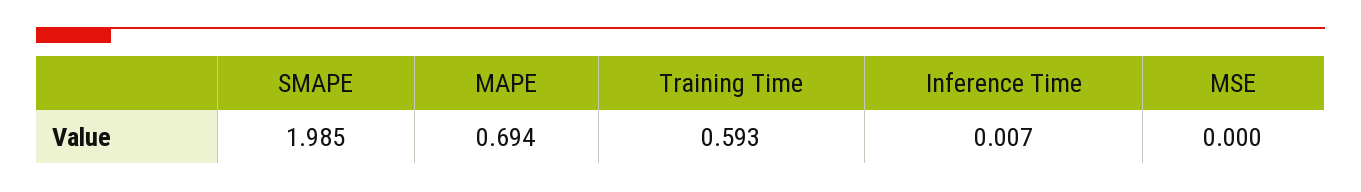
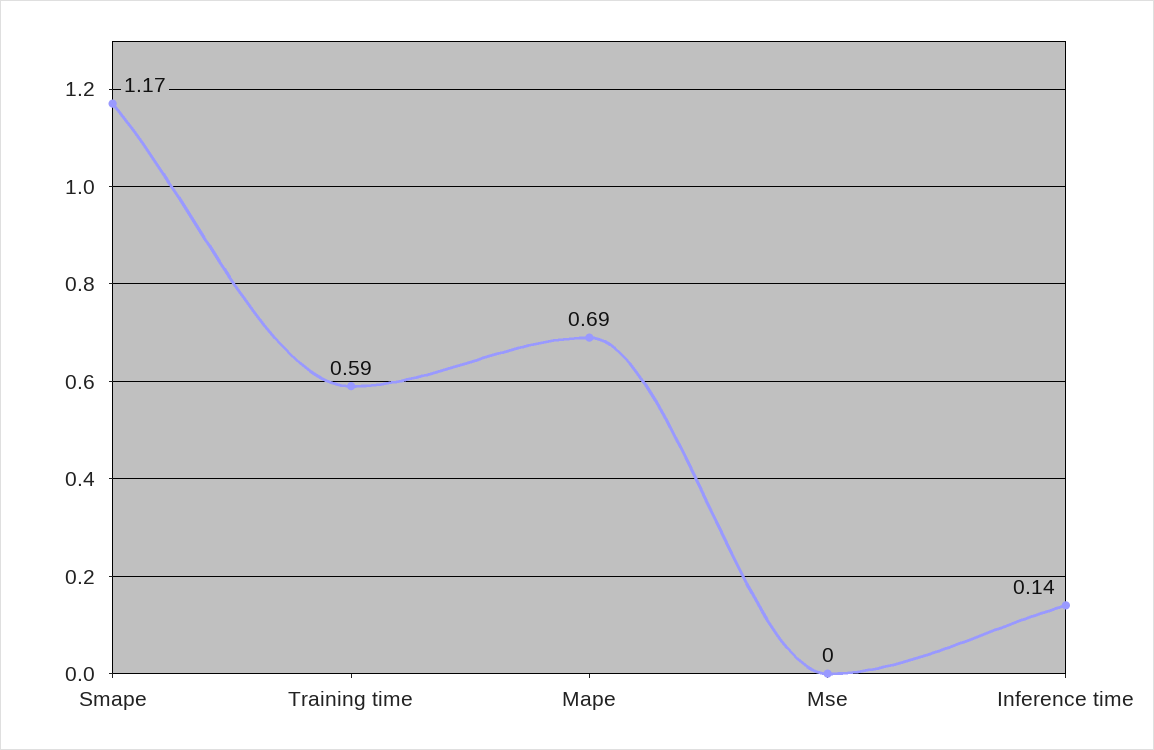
SMAPE: 1.985 -> 1.17
Inference Time: 0.007 -> 0.14

